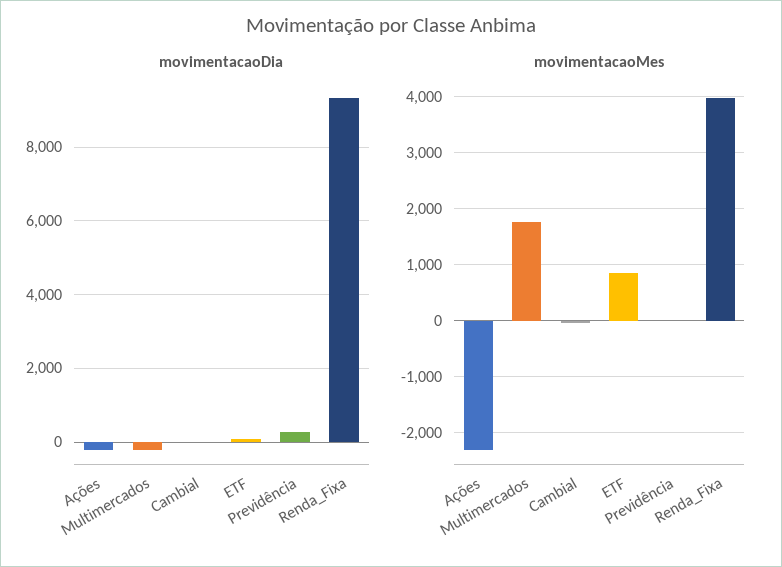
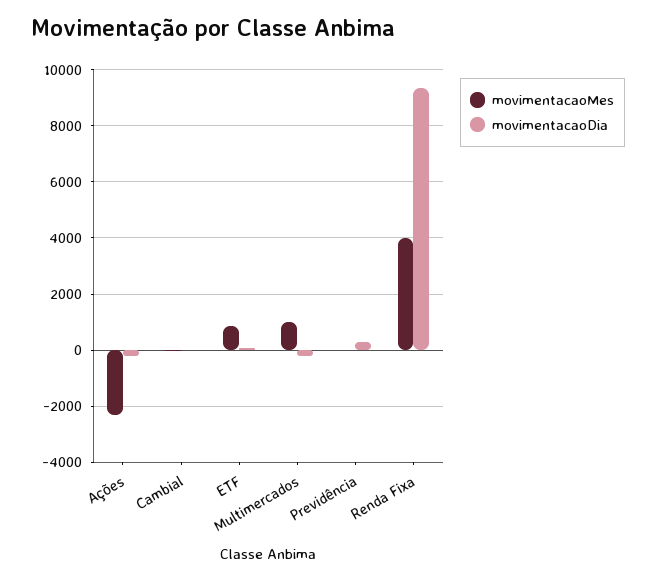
movimentacaoMes, Multimercados: 1800 -> 1000

